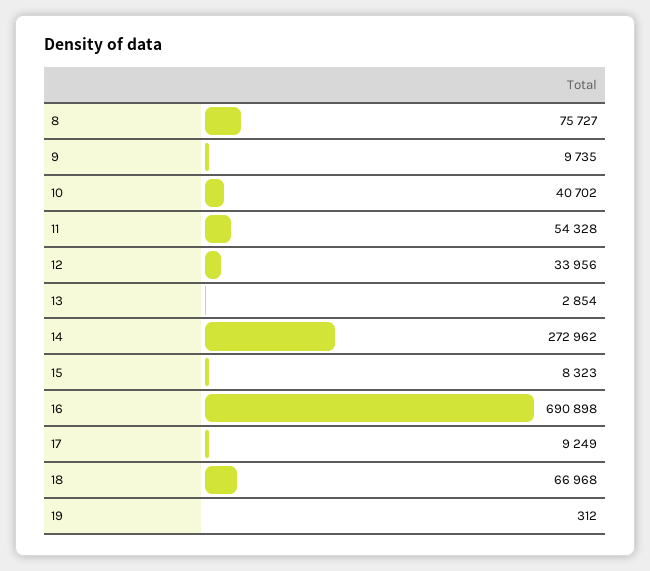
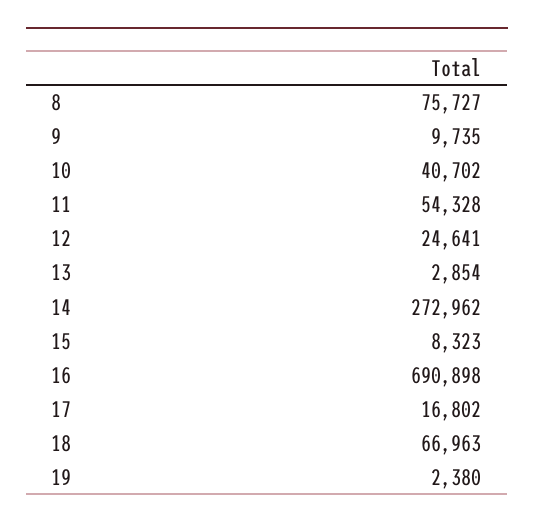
12: 33956 -> 24641
17: 9249 -> 16802
18: 66968 -> 66963
19: 312 -> 2380

